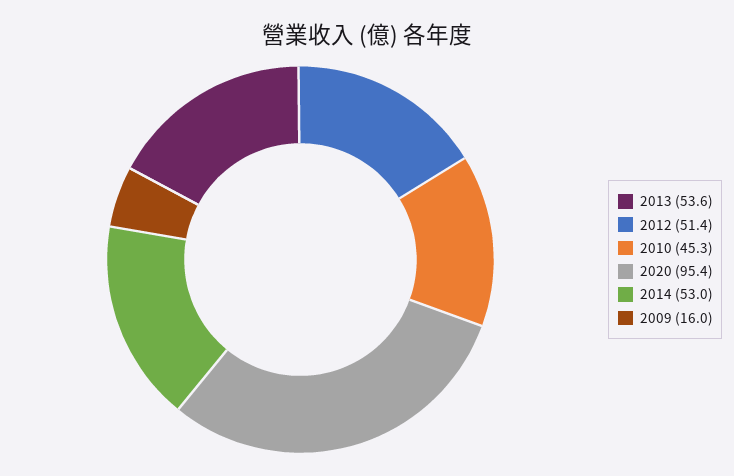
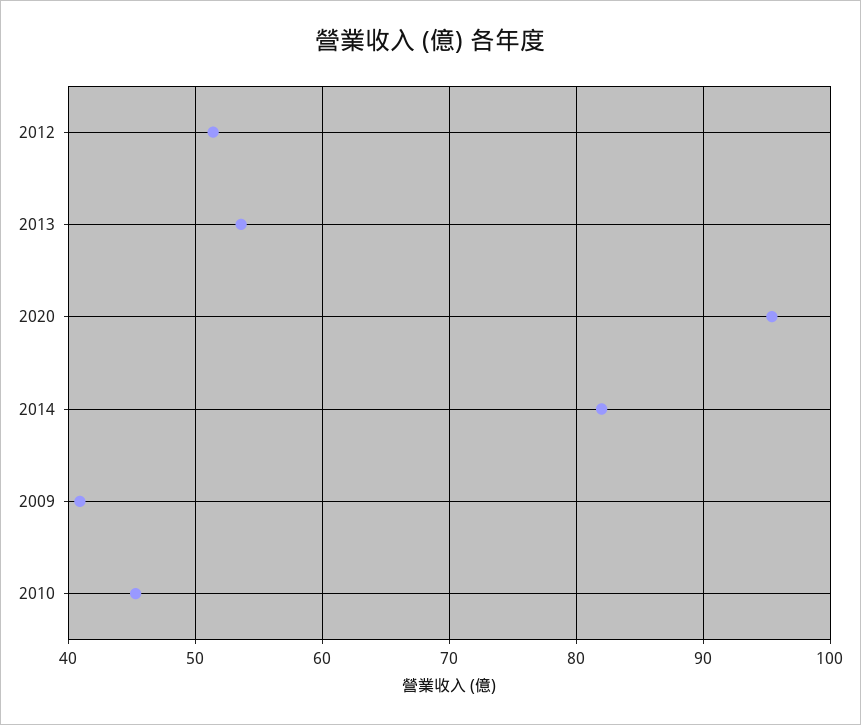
2014: 53 -> 82
2009: 16 -> 41

